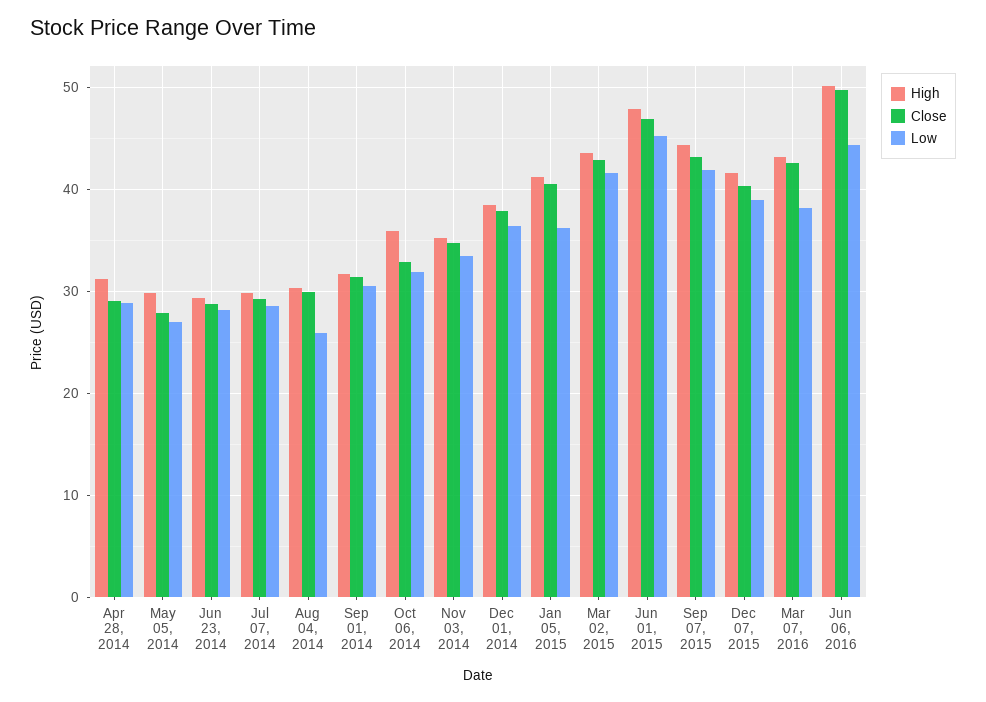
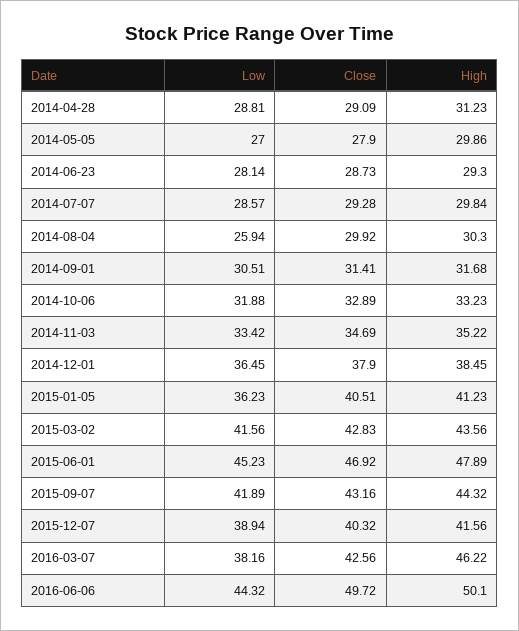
High, Oct 06, 2014: 36 -> 33.23
High, Mar 07, 2016: 43 -> 46.22

